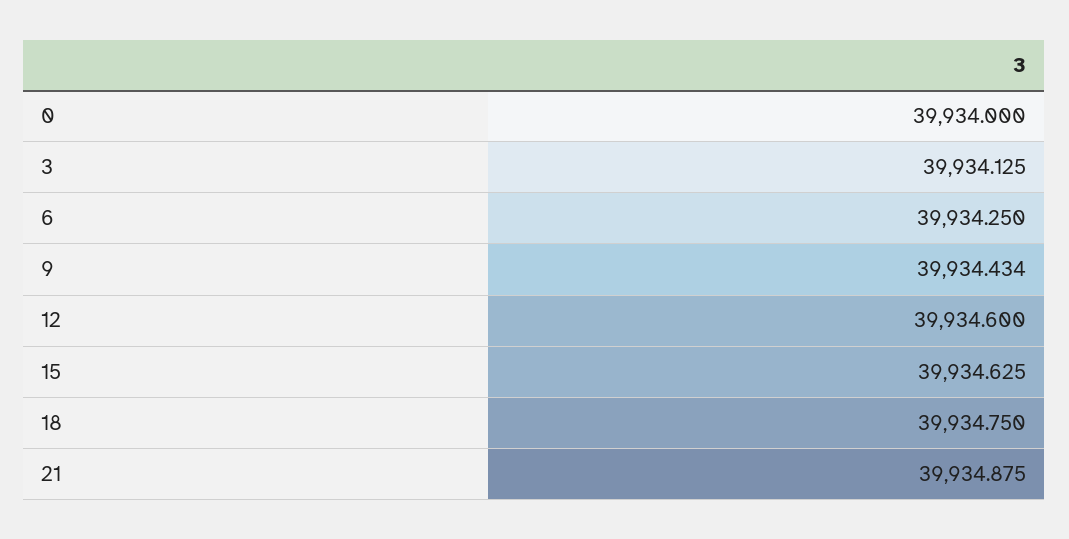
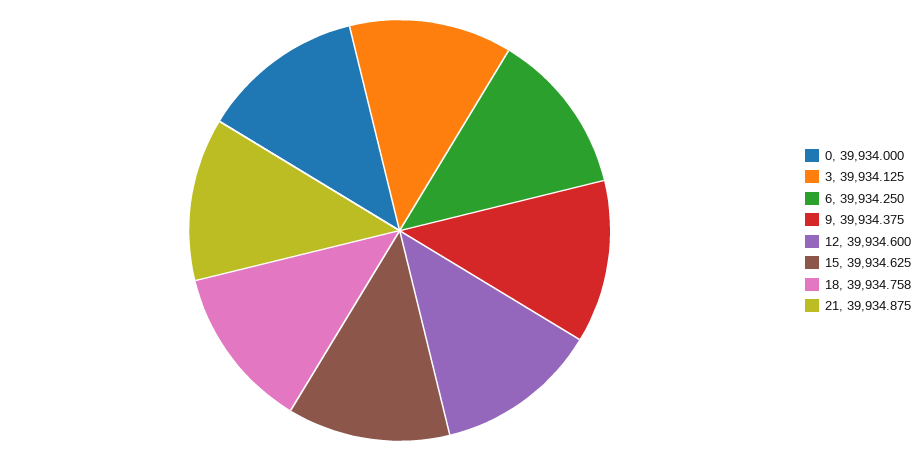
9: 39934.434 -> 39934.375
18: 39934.75 -> 39934.758

